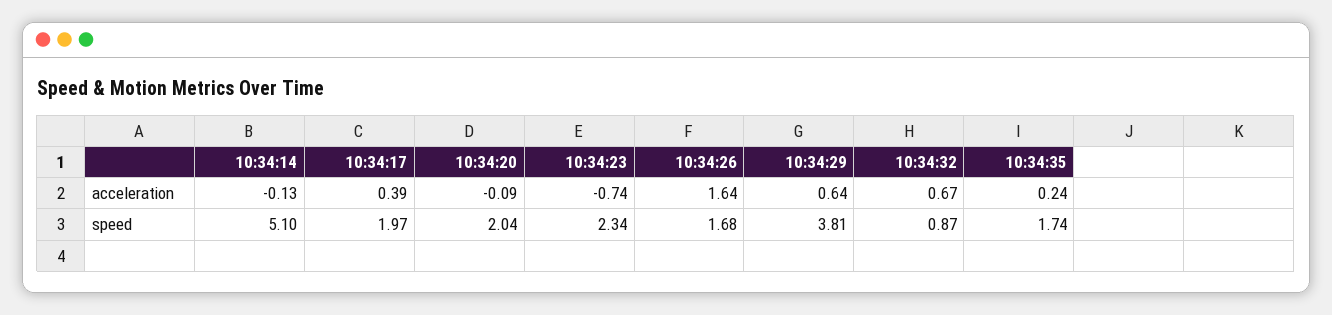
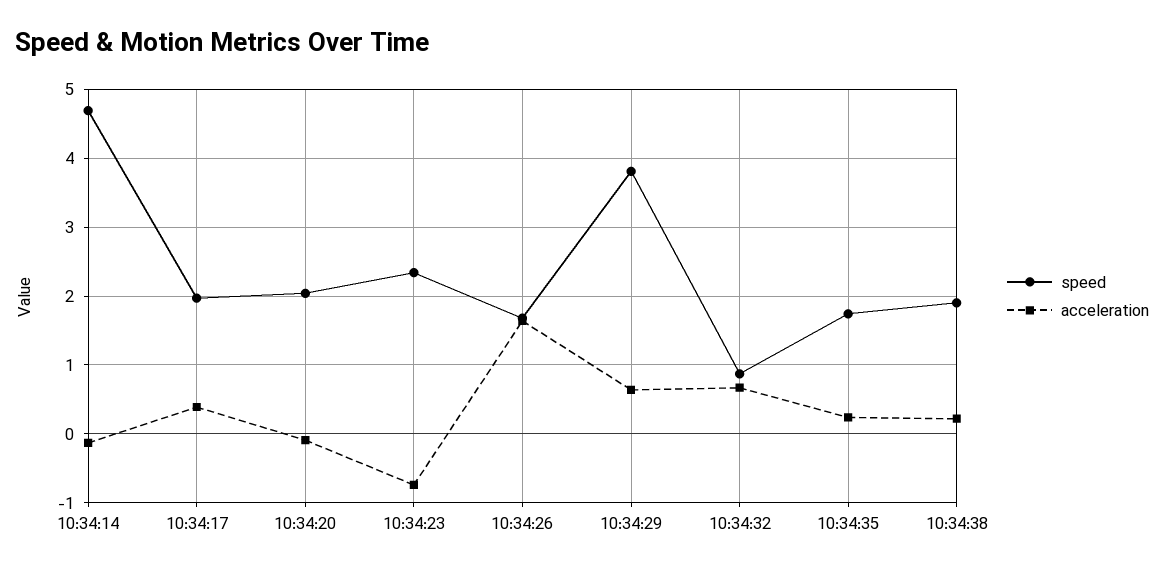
speed, 10:34:14: 5.1 -> 4.7
speed, 10:34:38: none -> 1.9
acceleration, 10:34:38: none -> 0.2

